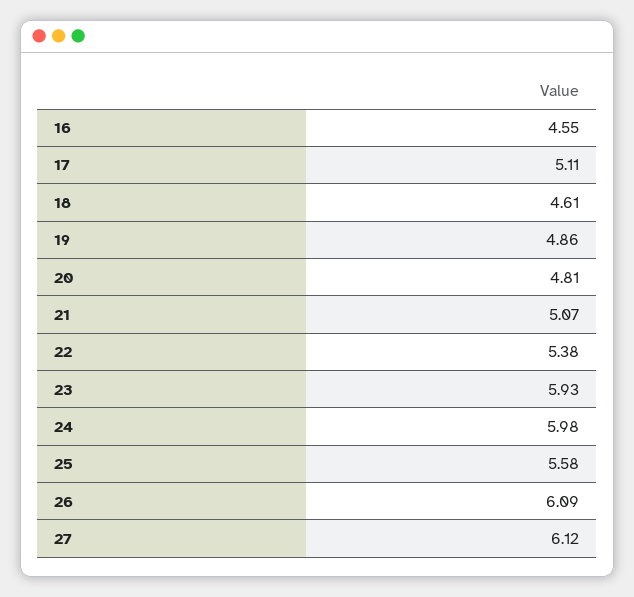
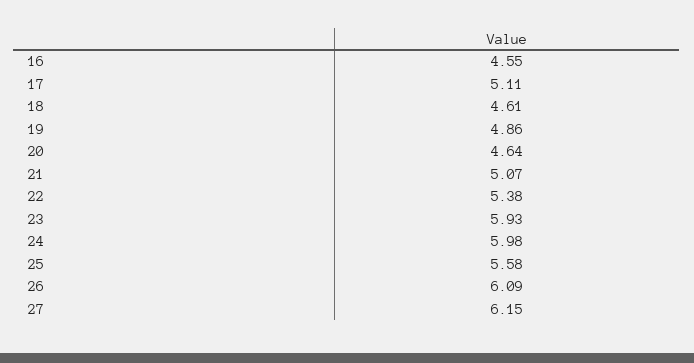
20: 4.81 -> 4.64
27: 6.12 -> 6.15

